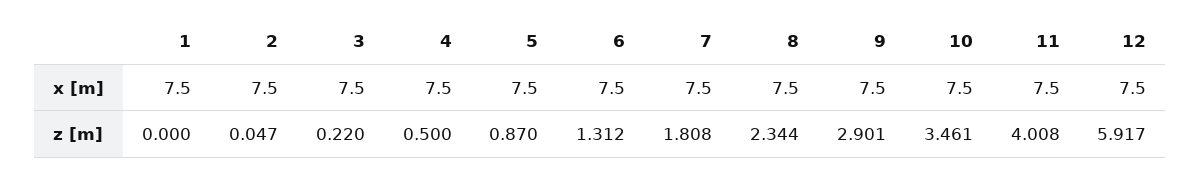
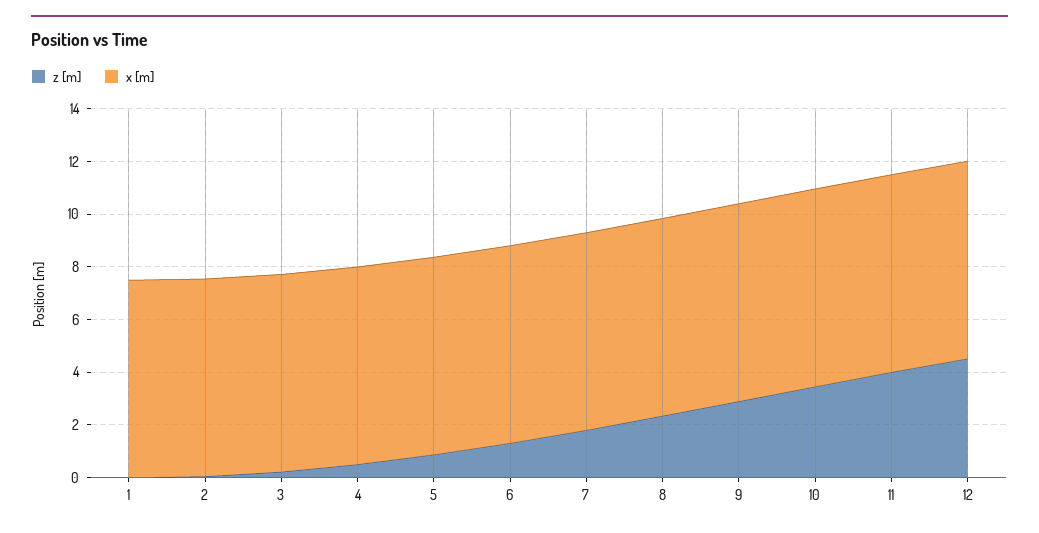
z [m], 12: 5.917 -> 4.5

